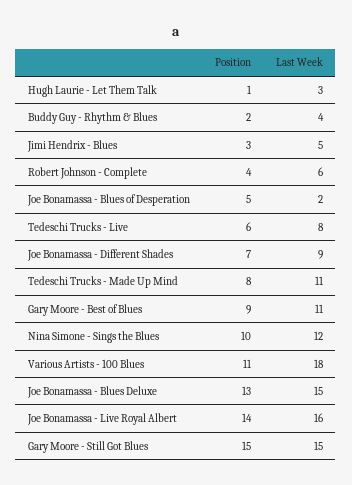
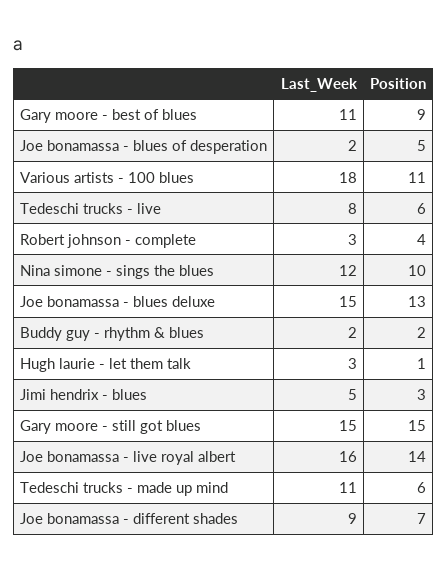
Last Week, Buddy Guy - Rhythm & Blues: 4 -> 2
Last Week, Robert Johnson - Complete: 6 -> 3
Position, Tedeschi Trucks - Made Up Mind: 8 -> 6

